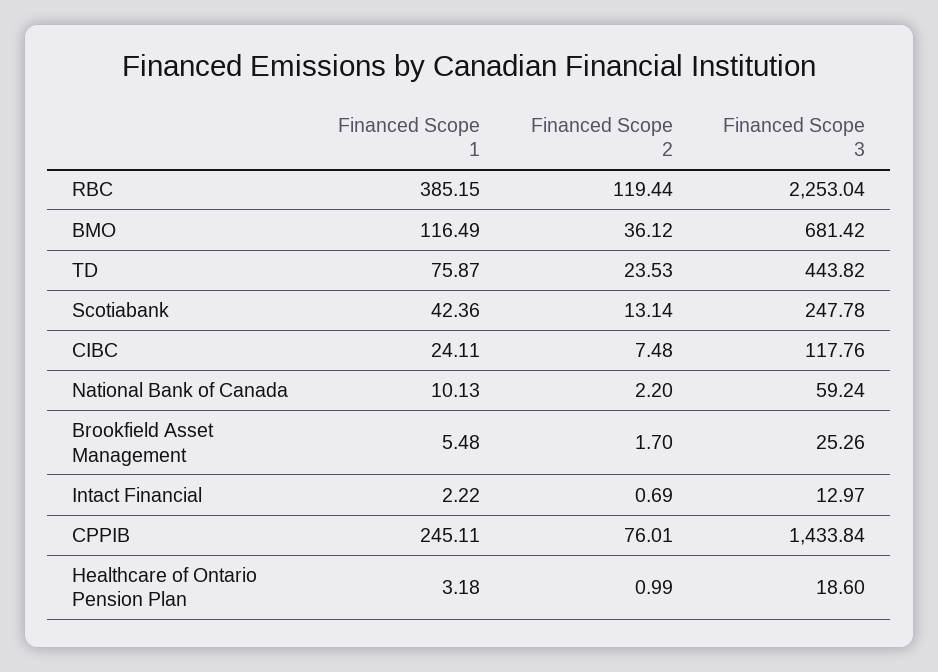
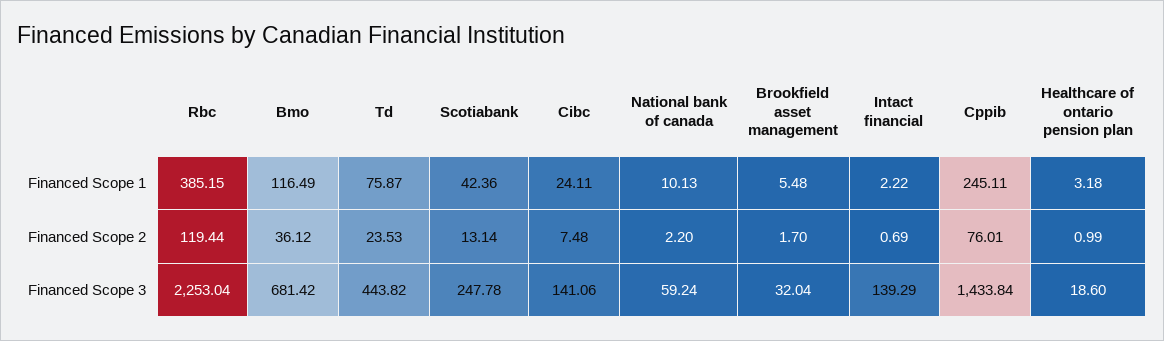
Financed Scope 3, CIBC: 117.76 -> 141.06
Financed Scope 3, Brookfield Asset Management: 25.26 -> 32.04
Financed Scope 3, Intact Financial: 12.97 -> 139.29

